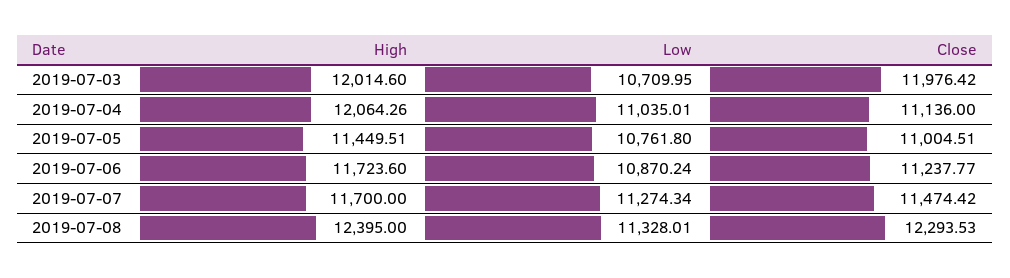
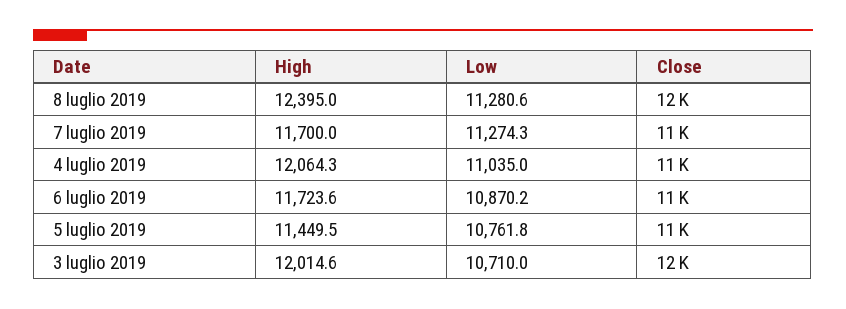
Low, 2019-07-08: 11328.01 -> 11280.6

